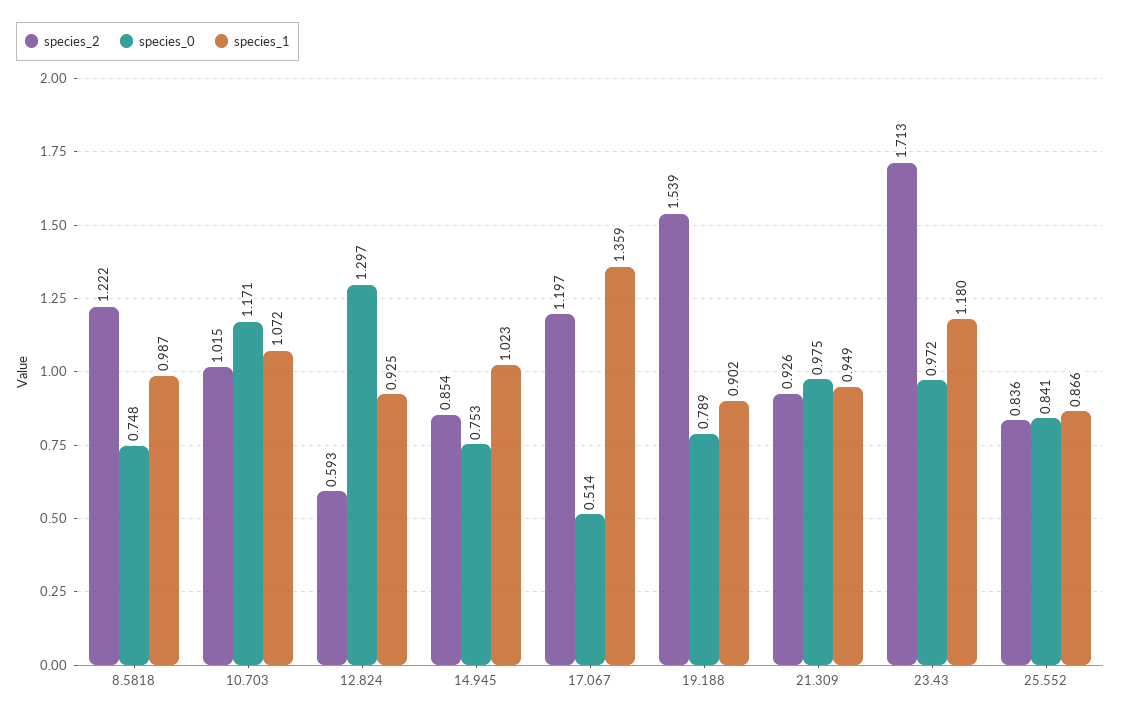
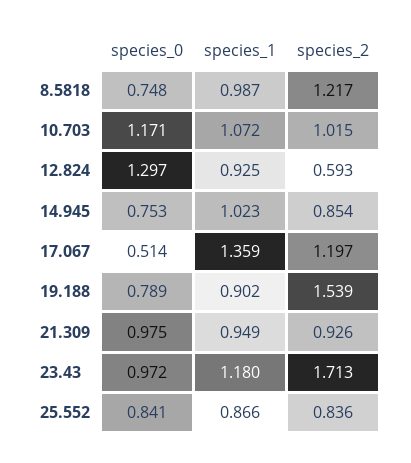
species_2, 8.5818: 1.222 -> 1.217

